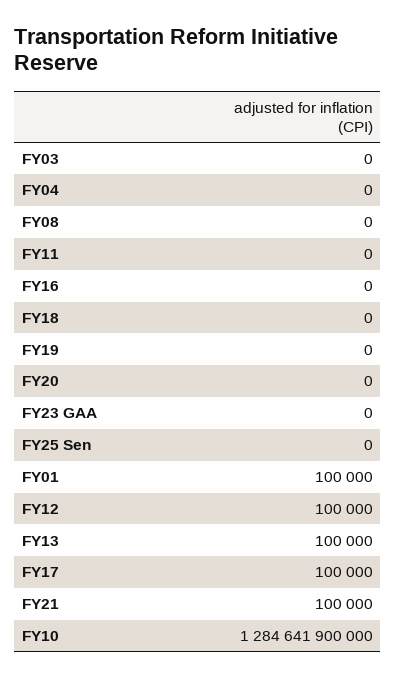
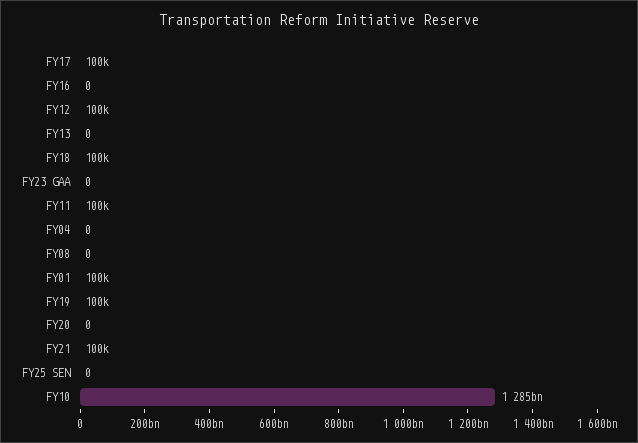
FY03: 0 -> none
FY11: 0 -> 100000
FY18: 0 -> 100000
FY19: 0 -> 100000
FY13: 100000 -> 0

